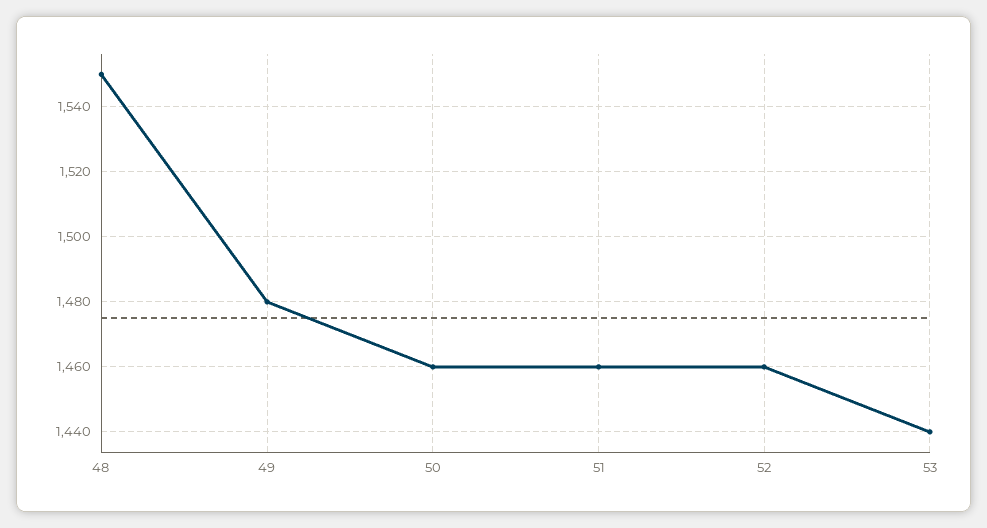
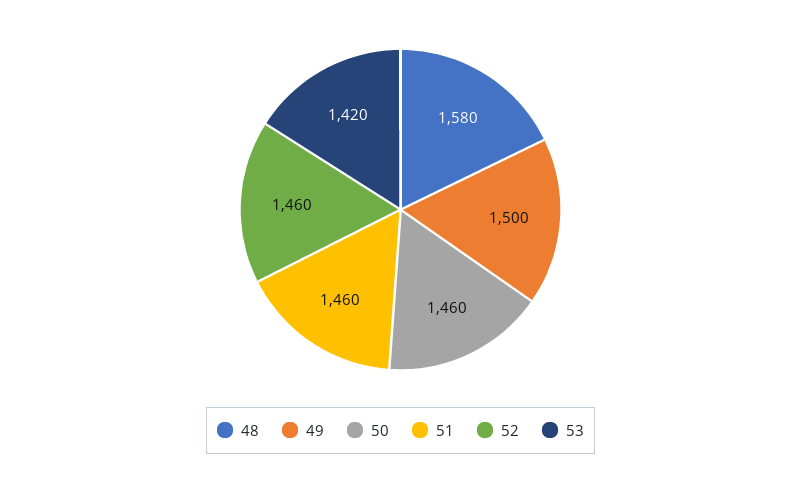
48: 1550 -> 1580
49: 1480 -> 1500
53: 1440 -> 1420

